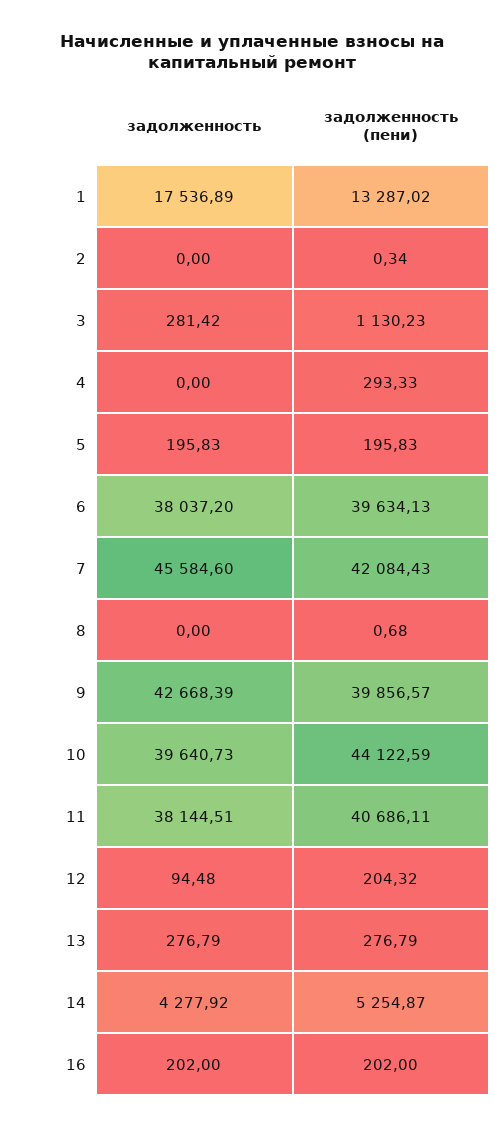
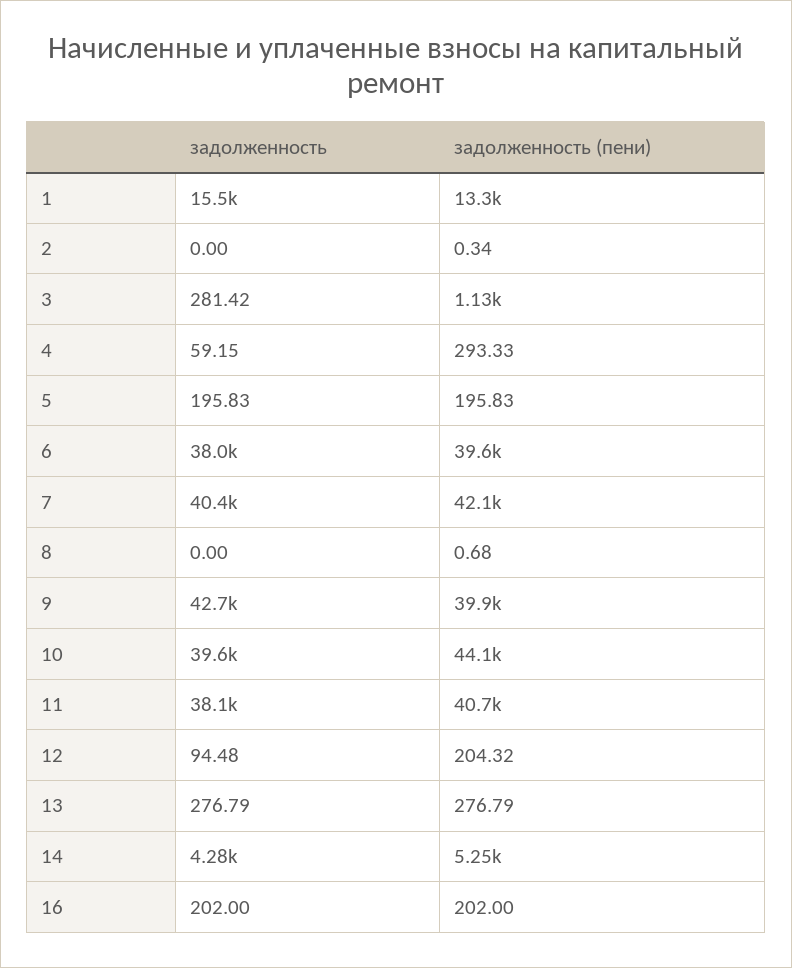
задолженность, 1: 17536.89 -> 15500
задолженность, 4: 0 -> 59.15
задолженность, 7: 45584.6 -> 40400

